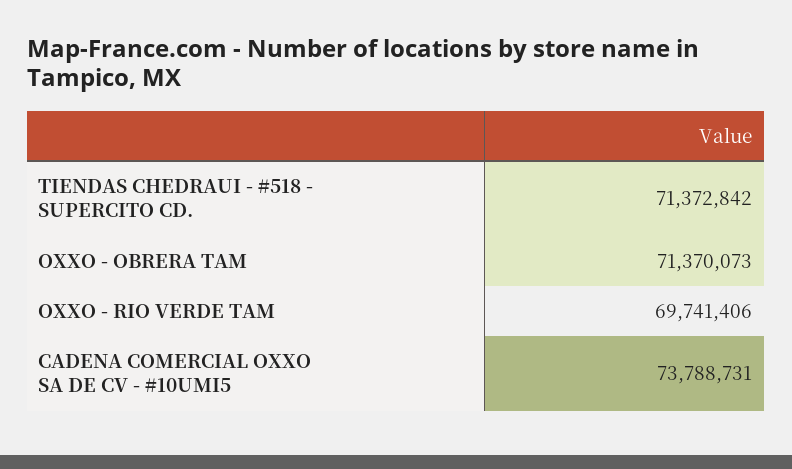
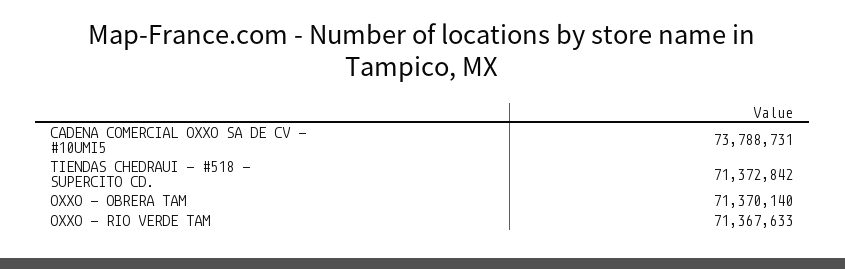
OXXO - OBRERA TAM: 71370073 -> 71370140
OXXO - RIO VERDE TAM: 69741406 -> 71367633

